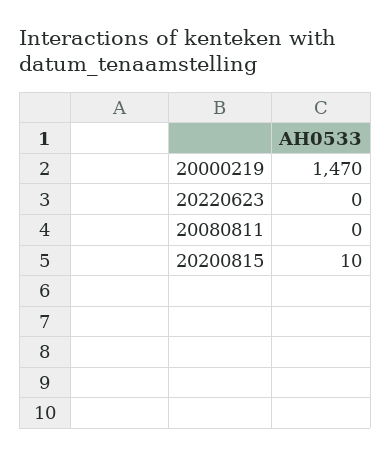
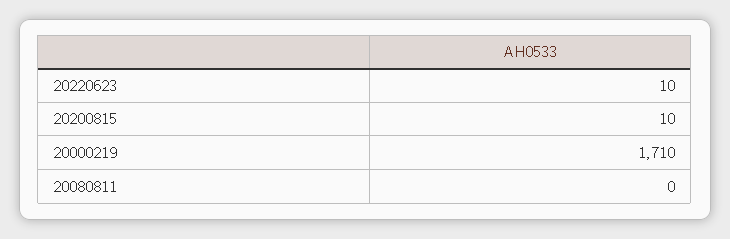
20000219: 1470 -> 1710
20220623: 0 -> 10

